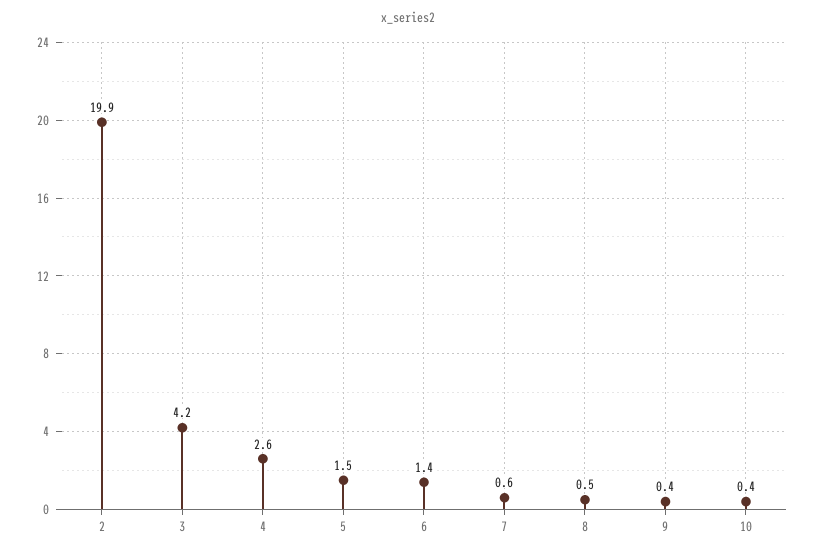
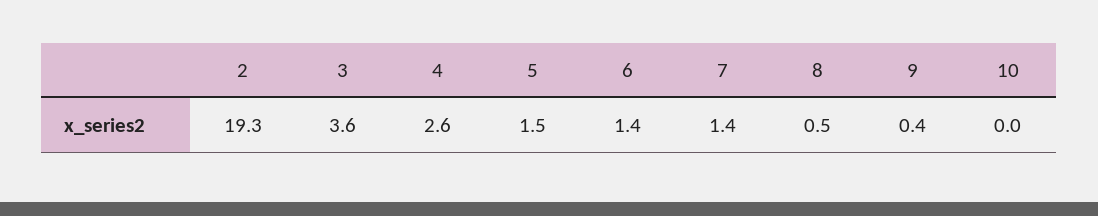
2: 19.9 -> 19.3
3: 4.2 -> 3.6
7: 0.6 -> 1.4
10: 0.4 -> 0

